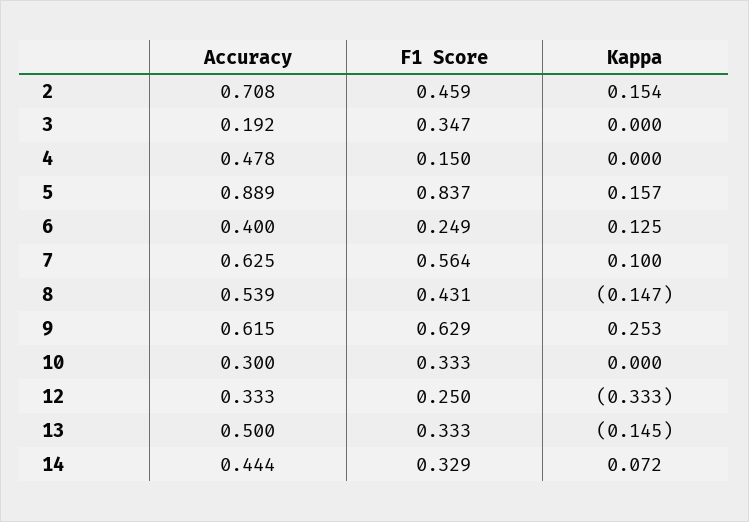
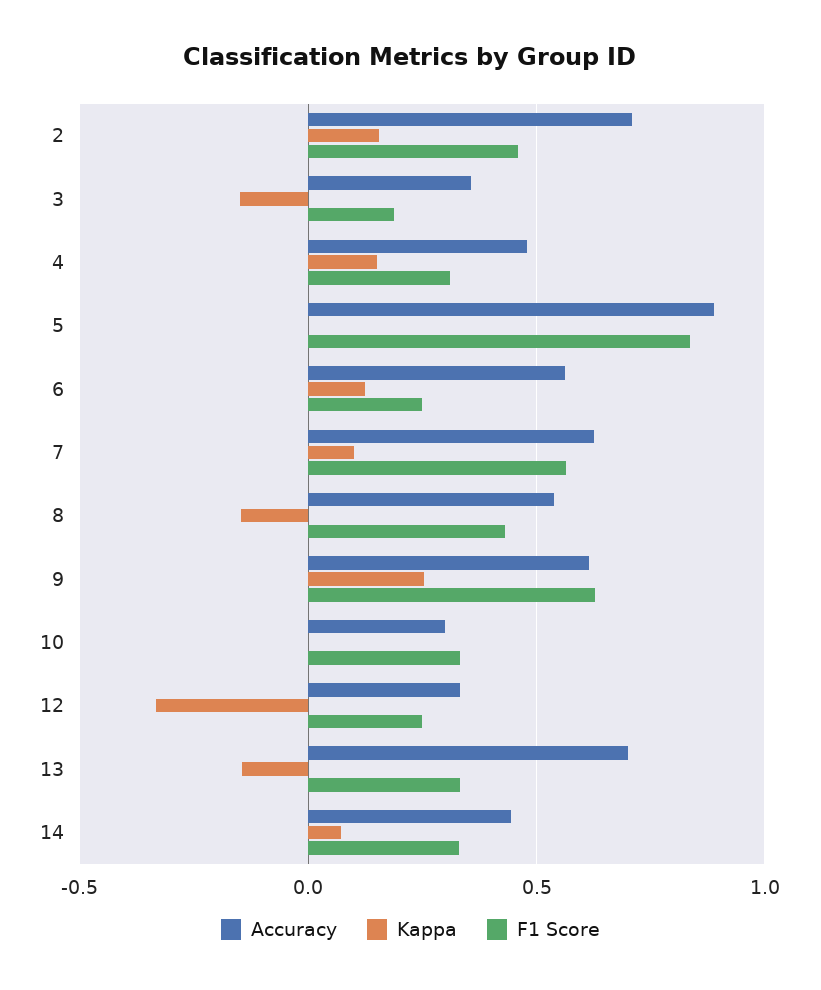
Accuracy, 3: 0.192 -> 0.35
F1 Score, 3: 0.347 -> 0.2
Kappa, 3: 0 -> -0.15
F1 Score, 4: 0.15 -> 0.3
Kappa, 4: 0 -> 0.15
Kappa, 5: 0.157 -> 0
Accuracy, 6: 0.4 -> 0.55
Accuracy, 13: 0.5 -> 0.7

